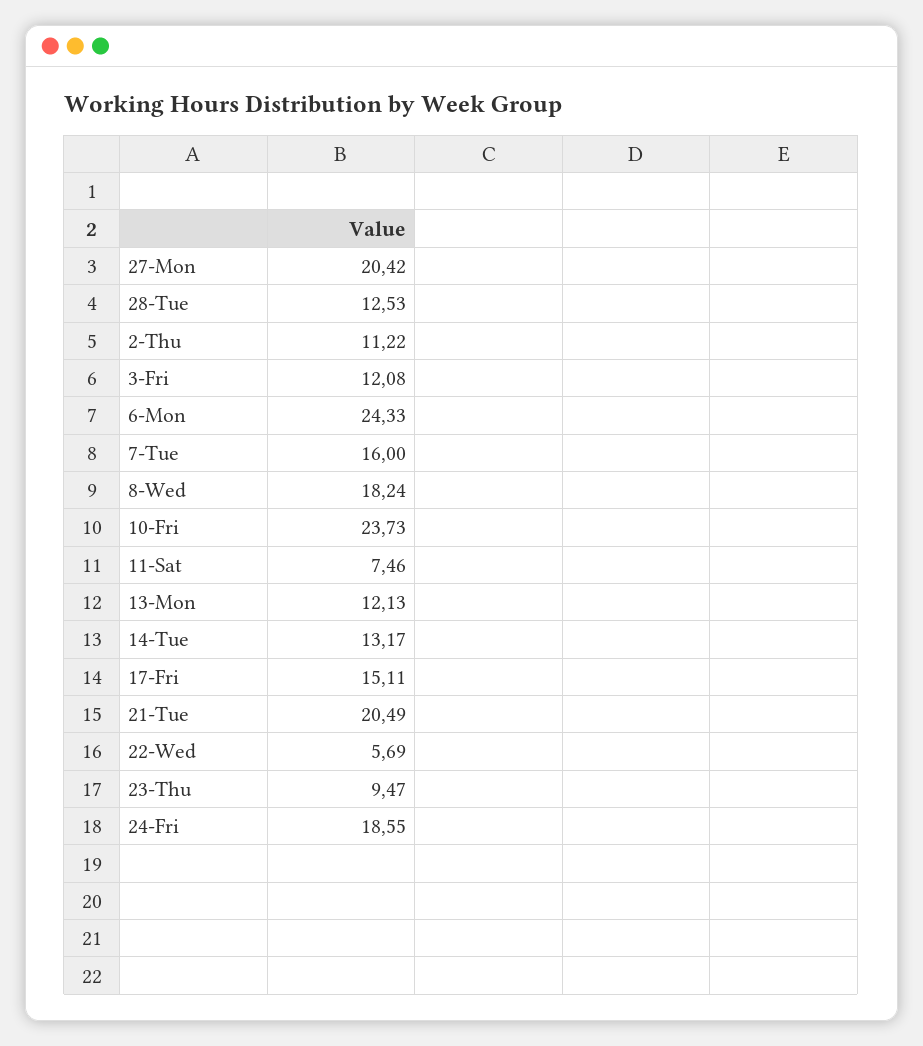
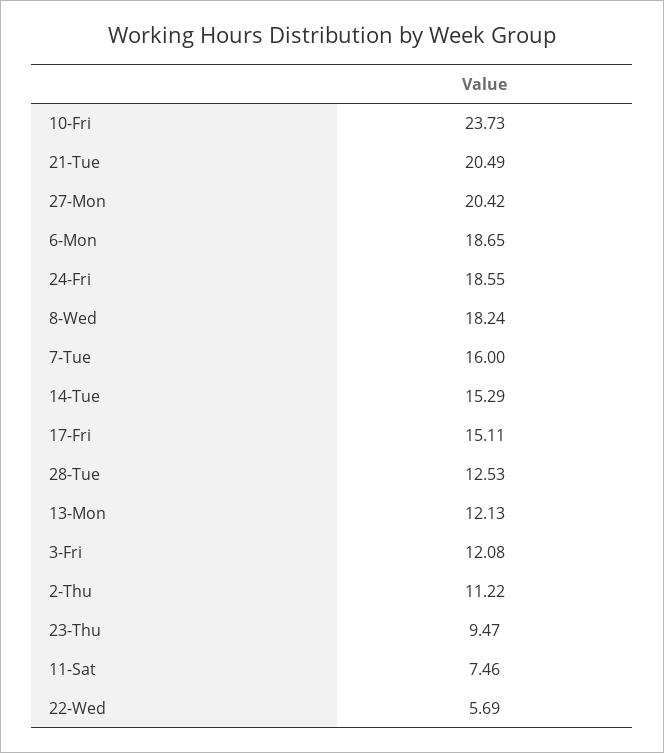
6-Mon: 24.33 -> 18.65
14-Tue: 13.17 -> 15.29

